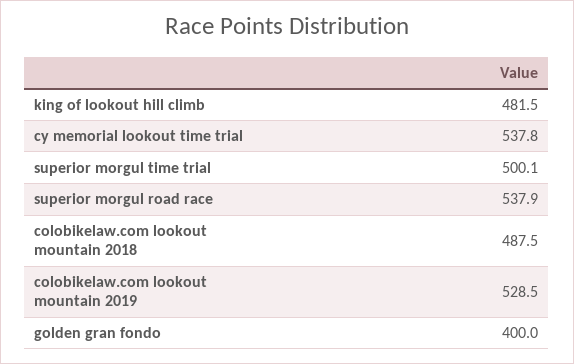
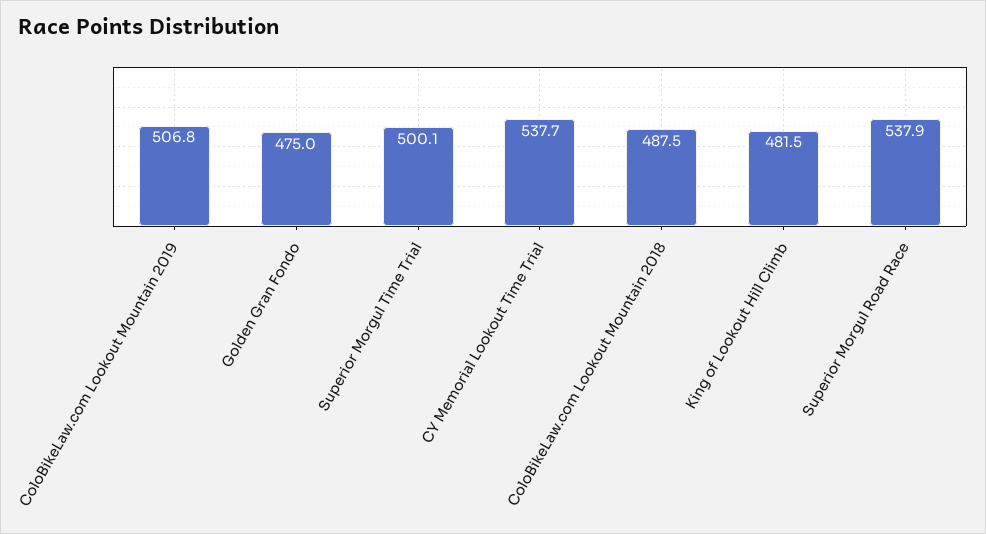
cy memorial lookout time trial: 537.8 -> 537.7
colobikelaw.com lookout mountain 2019: 528.5 -> 506.8
golden gran fondo: 400 -> 475

